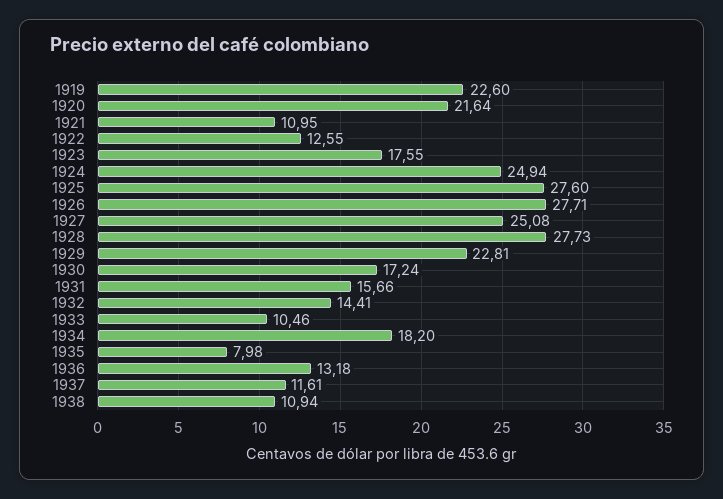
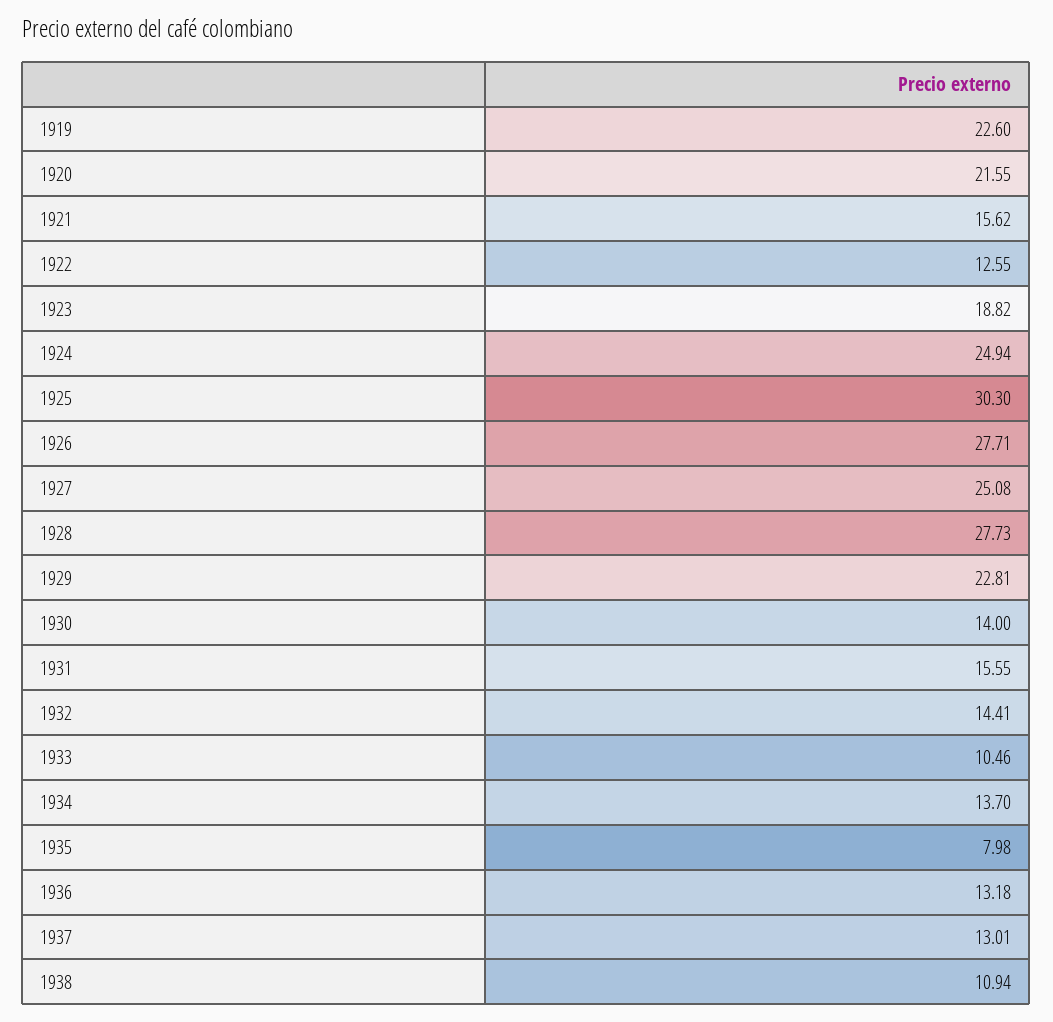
1920: 21.64 -> 21.55
1921: 10.95 -> 15.62
1923: 17.55 -> 18.82
1925: 27.6 -> 30.3
1930: 17.24 -> 14
1931: 15.66 -> 15.55
1934: 18.2 -> 13.7
1937: 11.61 -> 13.01

